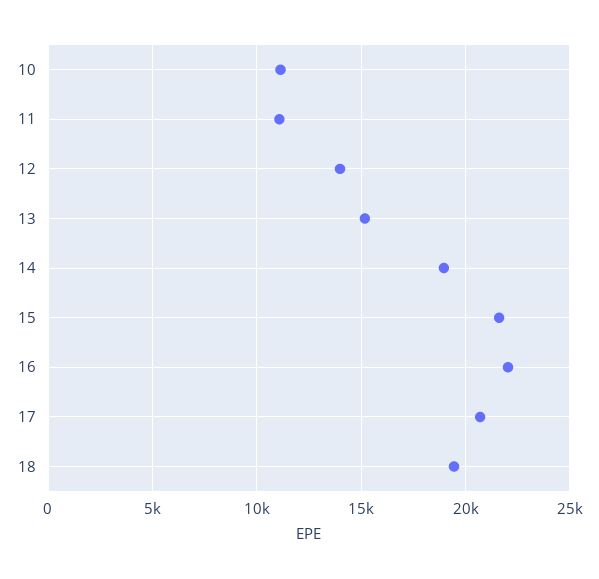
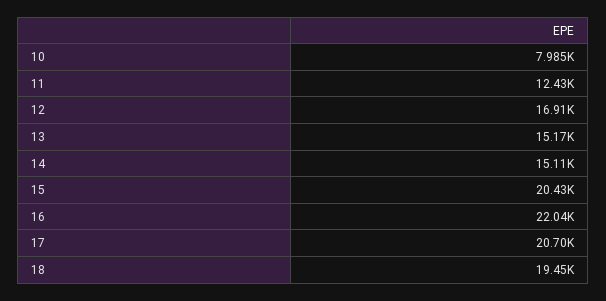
10: 11000 -> 7985
11: 11000 -> 12430
12: 14000 -> 16910
14: 19000 -> 15110
15: 21500 -> 20430

